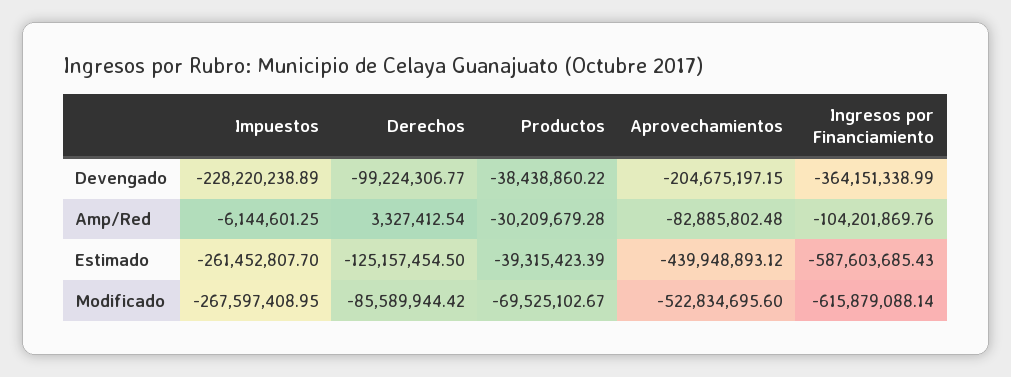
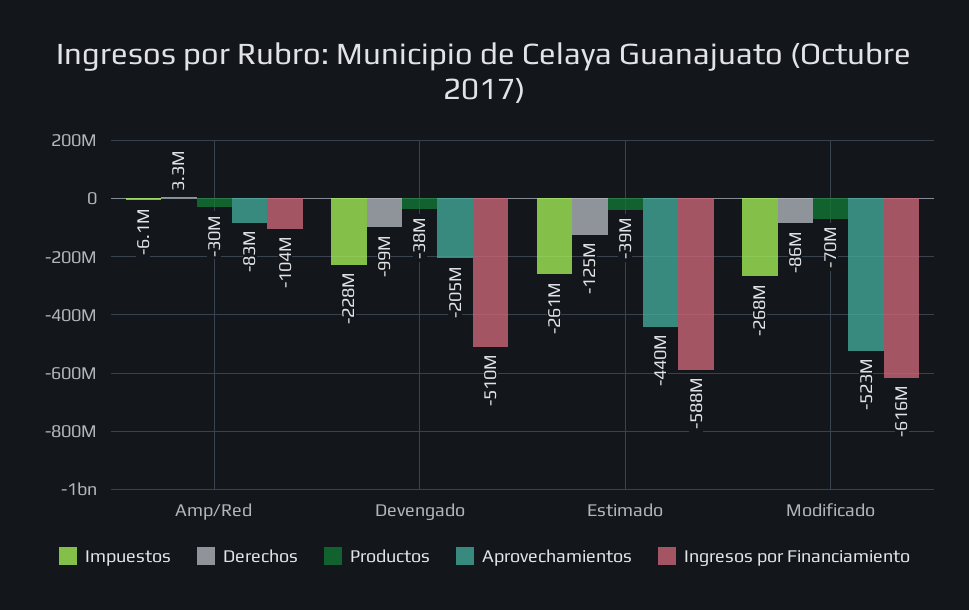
Ingresos por Financiamiento, Devengado: -364151338.99 -> -510000000

